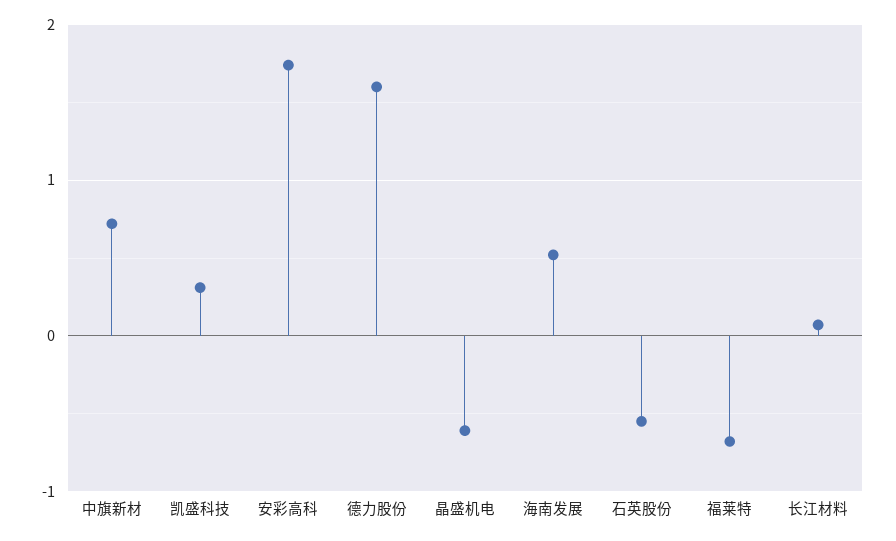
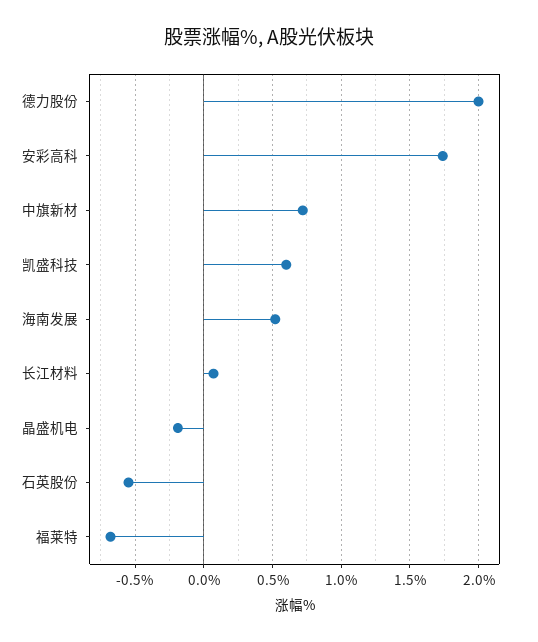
凯盛科技: 0.3 -> 0.6
德力股份: 1.6 -> 2
晶盛机电: -0.6 -> -0.2

